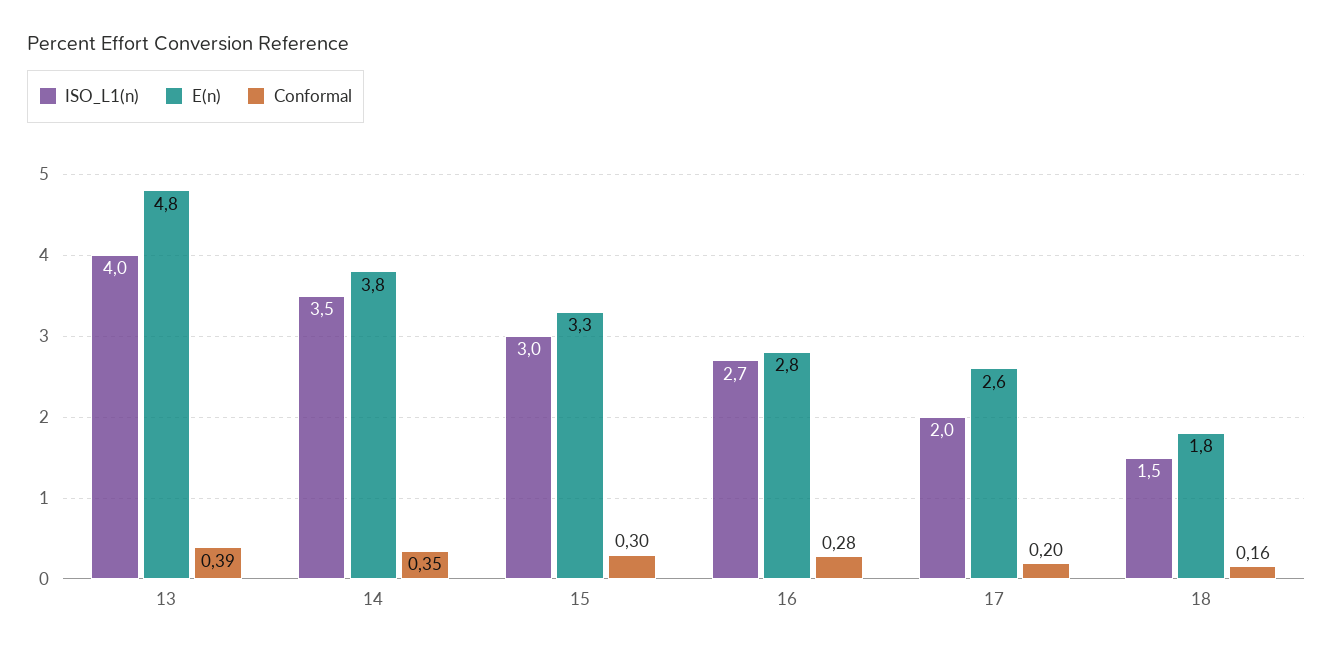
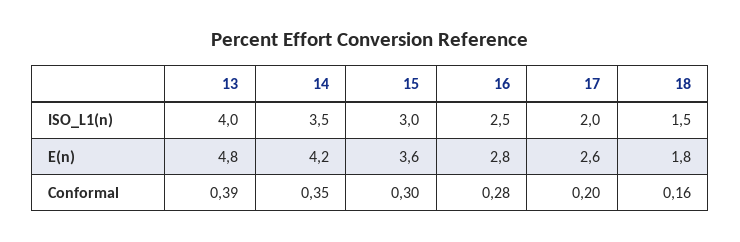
E(n), 14: 3.8 -> 4.2
E(n), 15: 3.3 -> 3.6
ISO_L1(n), 16: 2.7 -> 2.5

